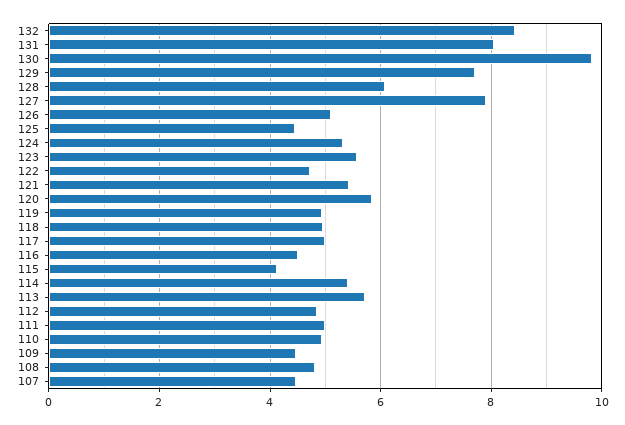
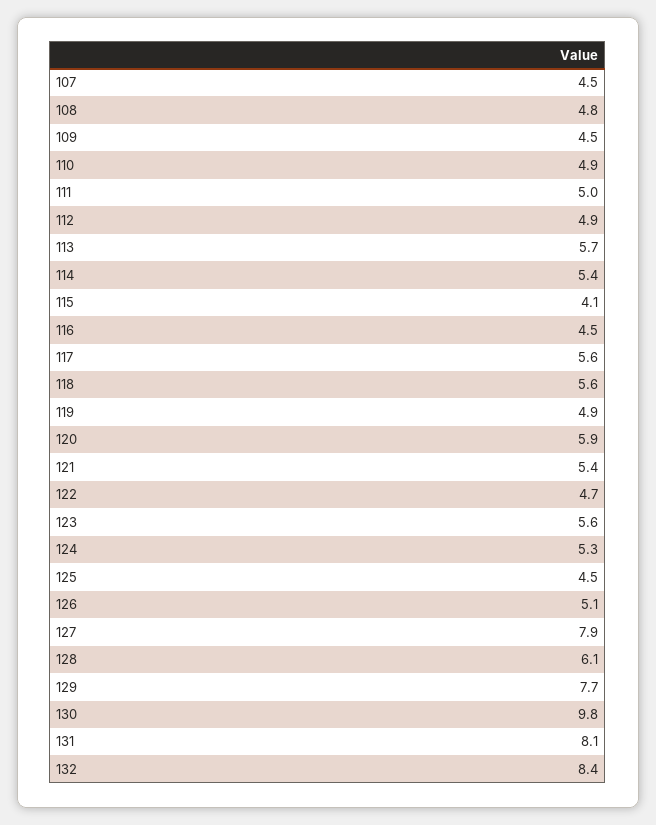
118: 5 -> 5.6
117: 5 -> 5.6

